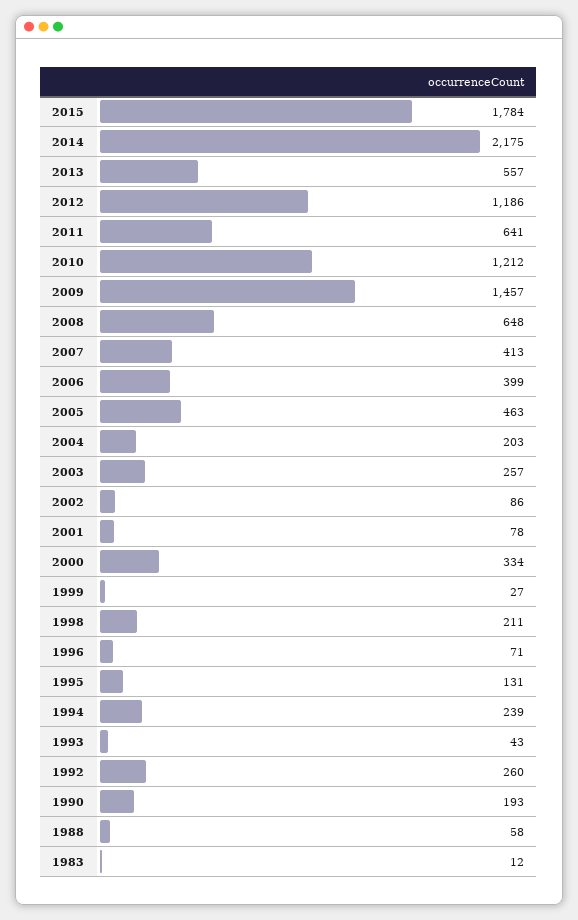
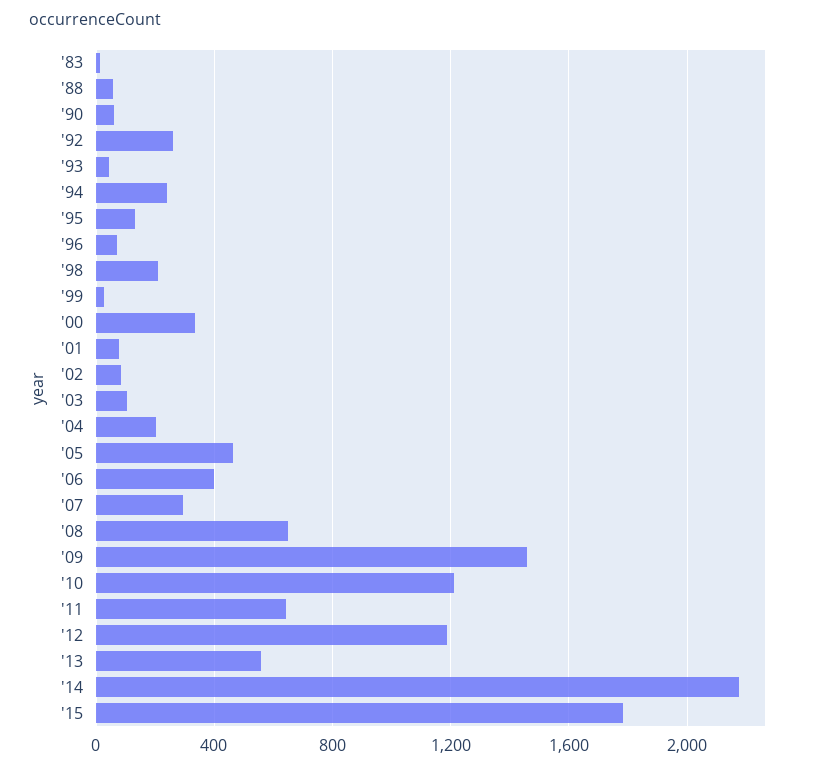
2007: 413 -> 300
2003: 257 -> 100
1990: 193 -> 50

